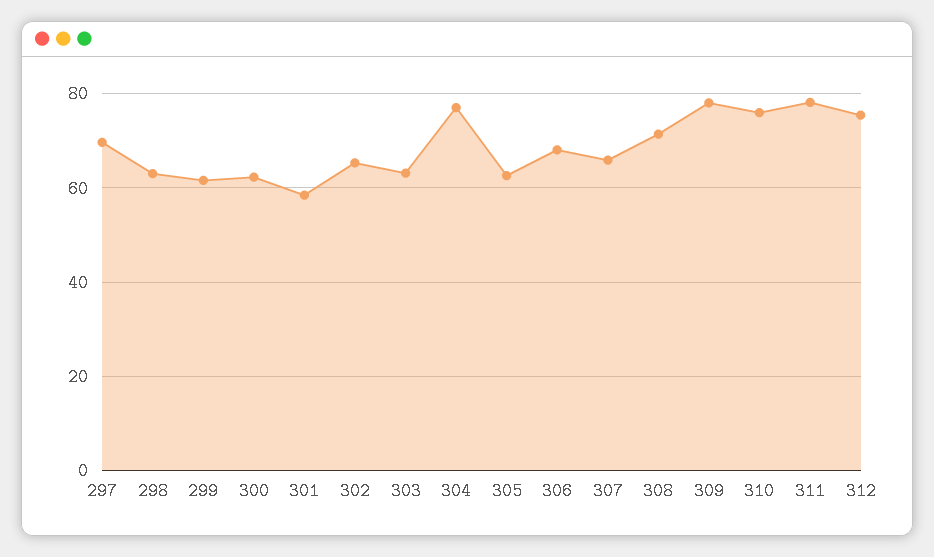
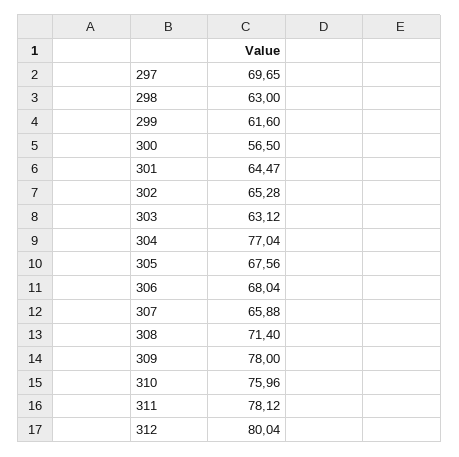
300: 62 -> 56.5
301: 58 -> 64.47
305: 62 -> 67.56
312: 76 -> 80.04

